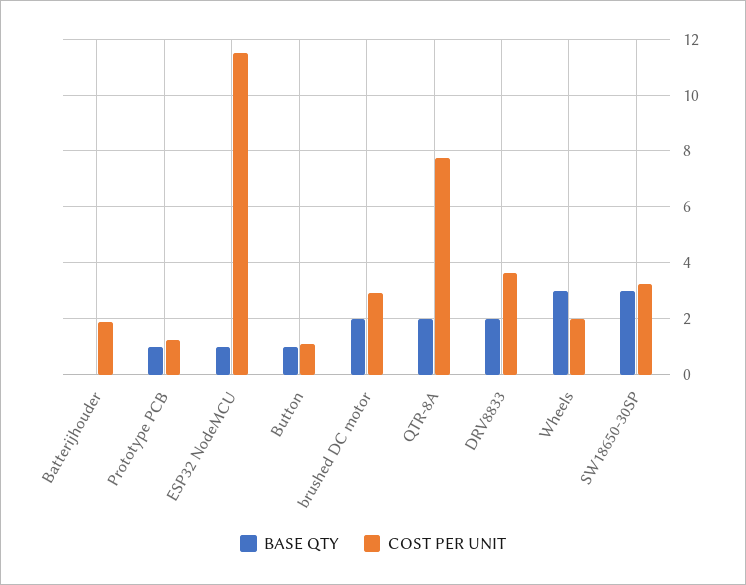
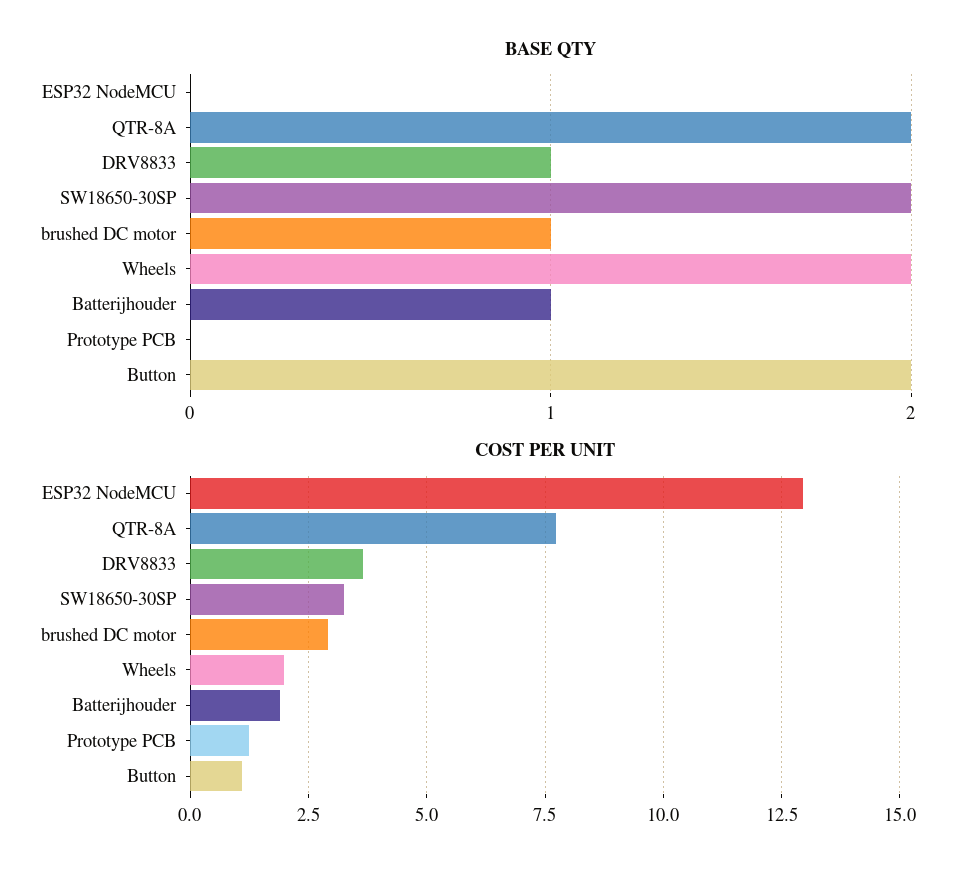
BASE QTY, Batterijhouder: 0 -> 1
BASE QTY, Prototype PCB: 1 -> 0
BASE QTY, ESP32 NodeMCU: 1 -> 0
COST PER UNIT, ESP32 NodeMCU: 11.5 -> 13
BASE QTY, Button: 1 -> 2
BASE QTY, brushed DC motor: 2 -> 1
BASE QTY, DRV8833: 2 -> 1
BASE QTY, Wheels: 3 -> 2
BASE QTY, SW18650-30SP: 3 -> 2

